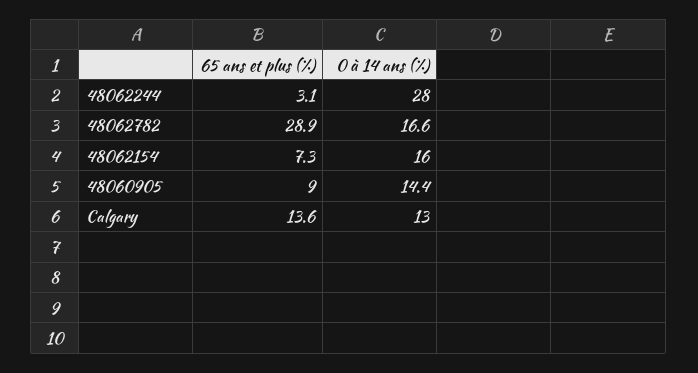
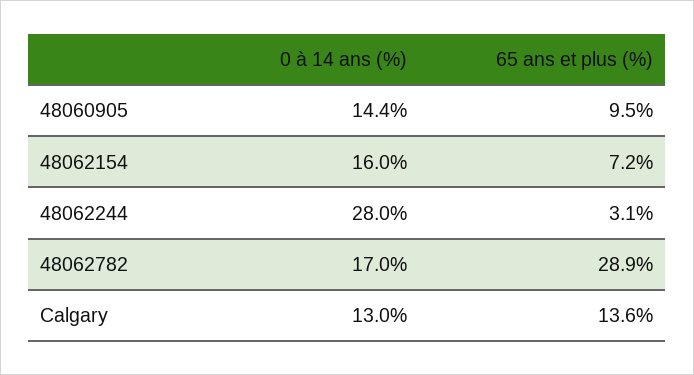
0 à 14 ans (%), 48062782: 16.6 -> 17
65 ans et plus (%), 48062154: 7.3 -> 7.2
65 ans et plus (%), 48060905: 9 -> 9.5

